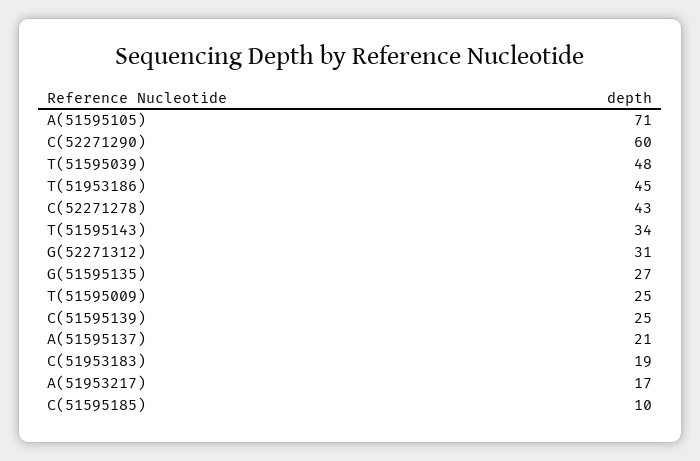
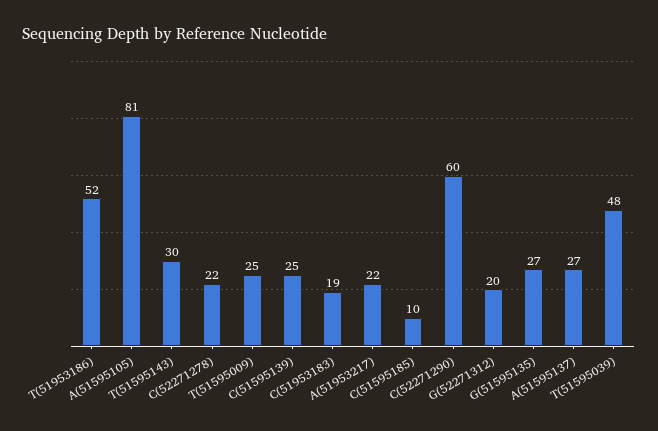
A(51595105): 71 -> 81
T(51953186): 45 -> 52
C(52271278): 43 -> 22
T(51595143): 34 -> 30
G(52271312): 31 -> 20
A(51595137): 21 -> 27
A(51953217): 17 -> 22

